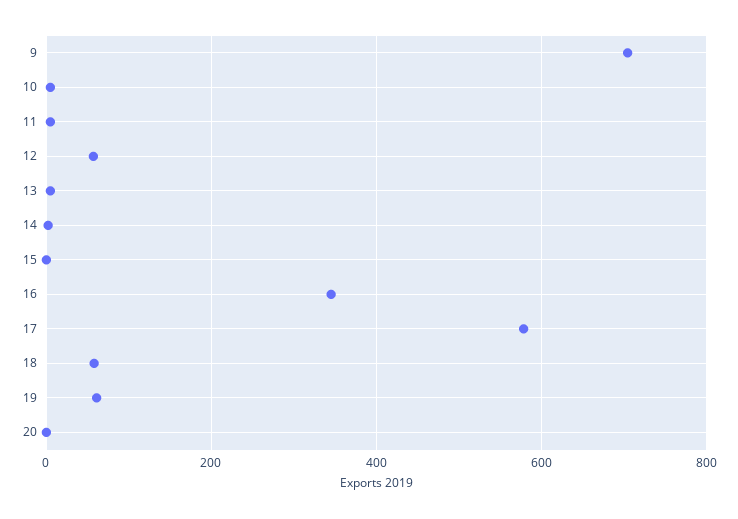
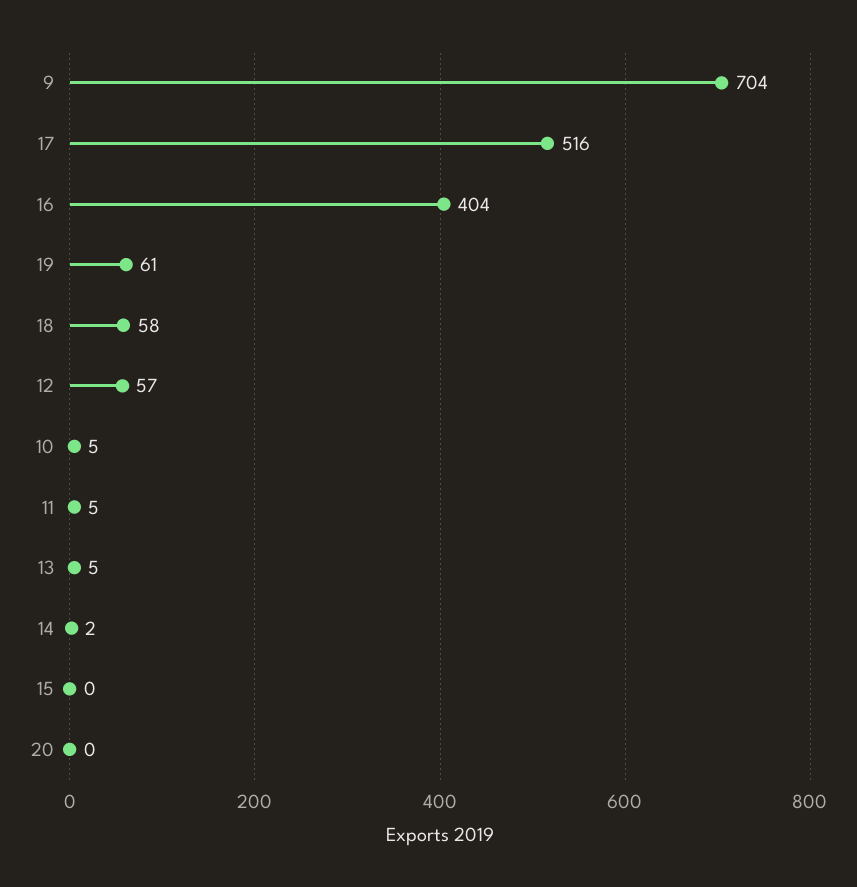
16: 340 -> 404
17: 580 -> 516

